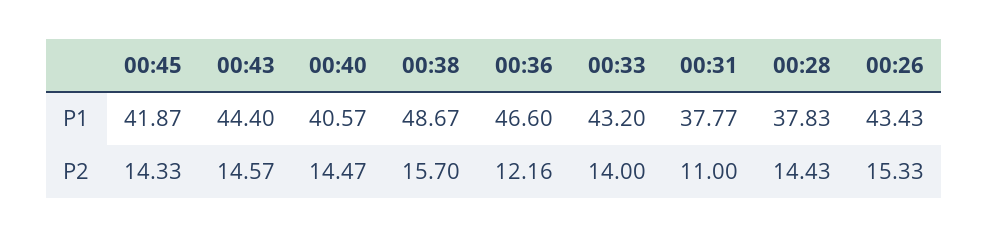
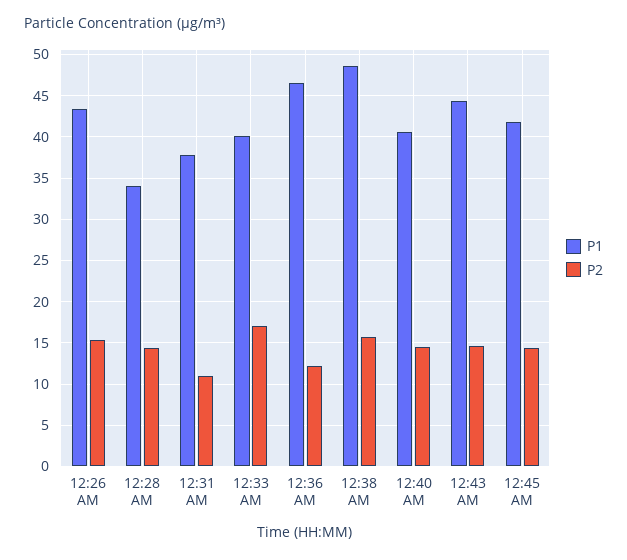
P1, 00:33: 43.2 -> 40
P1, 00:28: 37.83 -> 34
P2, 00:33: 14 -> 17

